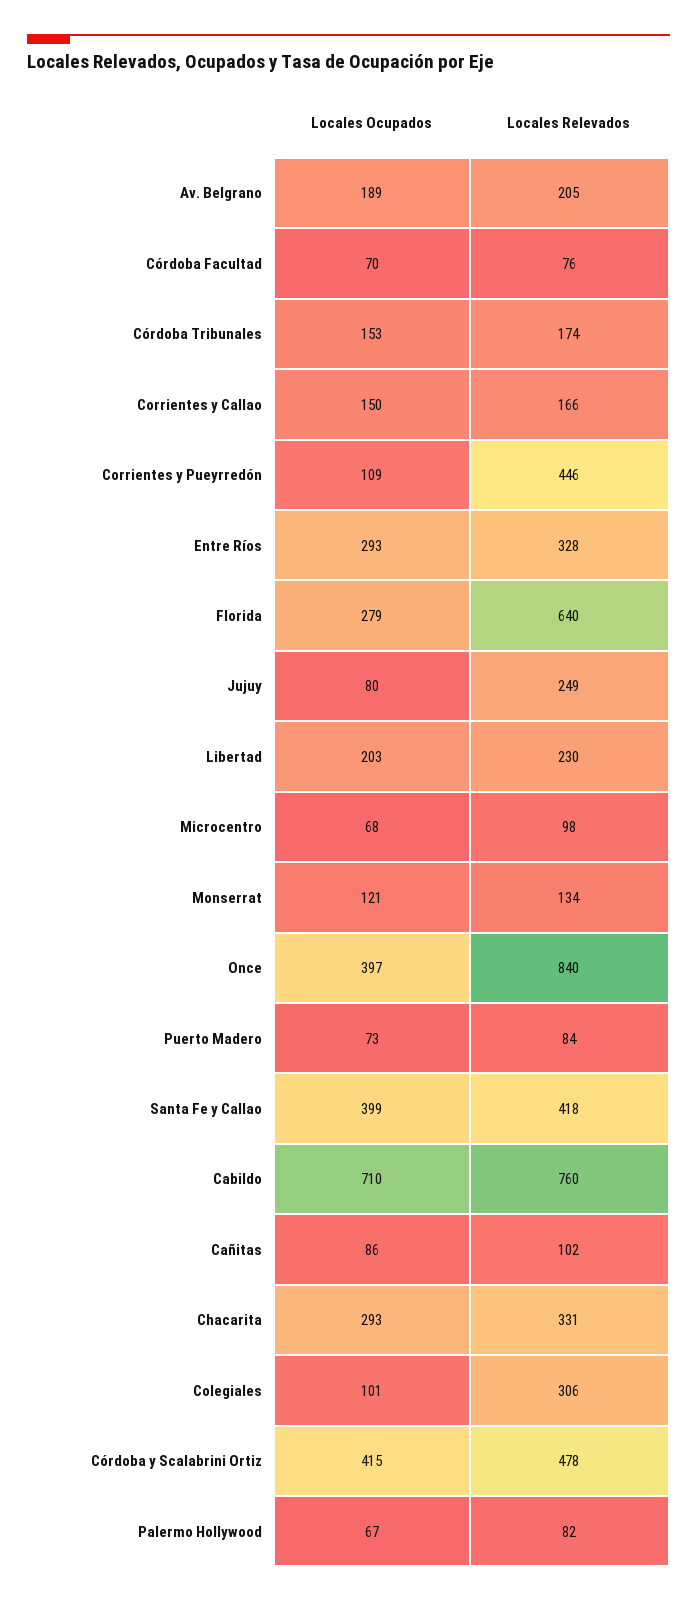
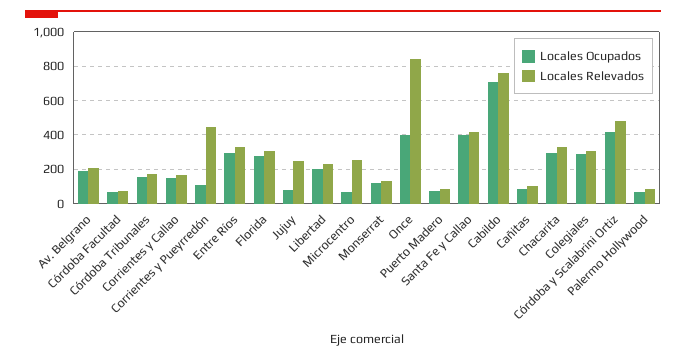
Locales Relevados, Florida: 640 -> 300
Locales Relevados, Microcentro: 98 -> 250
Locales Ocupados, Colegiales: 101 -> 300

